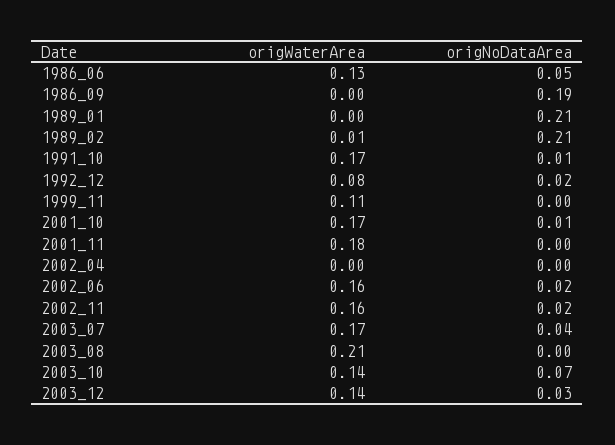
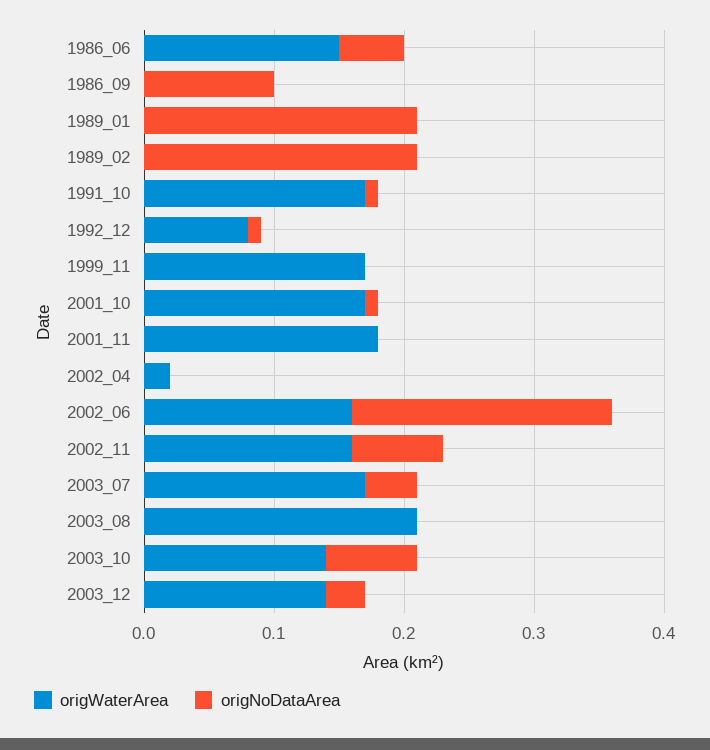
origWaterArea, 1986_06: 0.13 -> 0.15
origNoDataArea, 1986_09: 0.19 -> 0.1
origWaterArea, 1989_02: 0.01 -> 0
origNoDataArea, 1992_12: 0.02 -> 0.01
origWaterArea, 1999_11: 0.11 -> 0.17
origWaterArea, 2002_04: 0 -> 0.02
origNoDataArea, 2002_06: 0.02 -> 0.2
origNoDataArea, 2002_11: 0.02 -> 0.07

